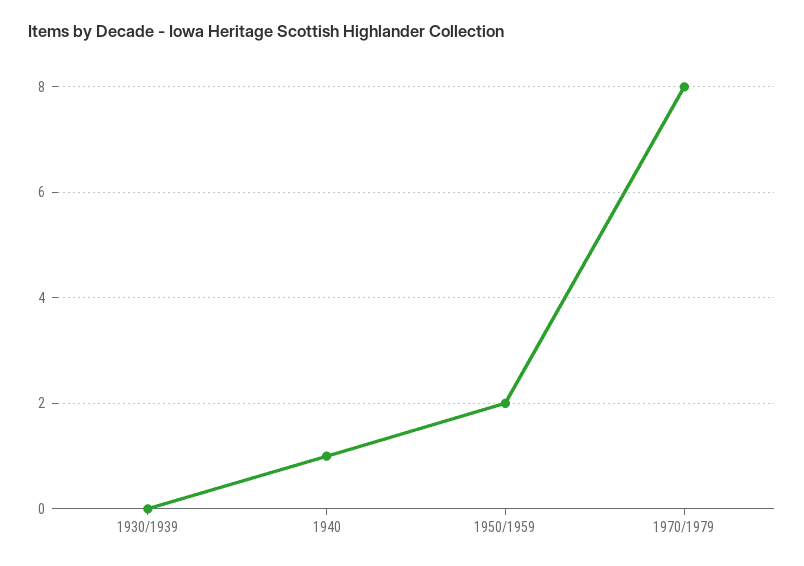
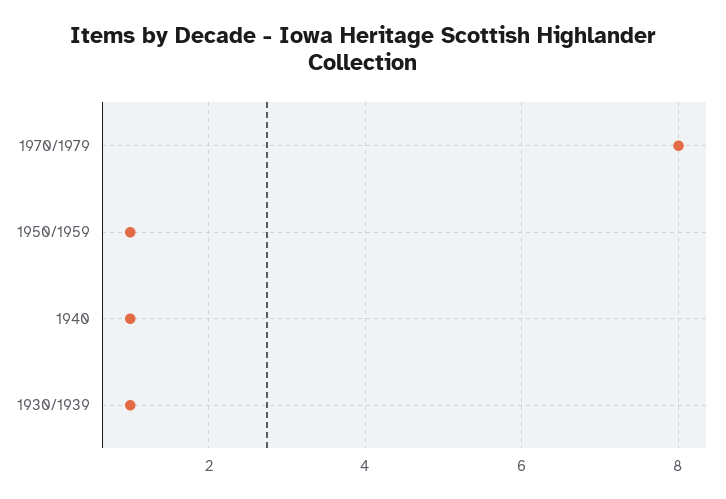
1930/1939: 0 -> 1
1950/1959: 2 -> 1

